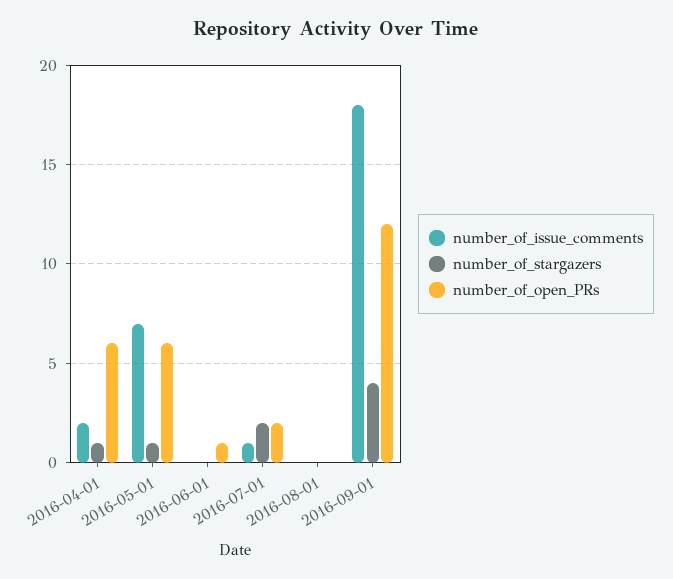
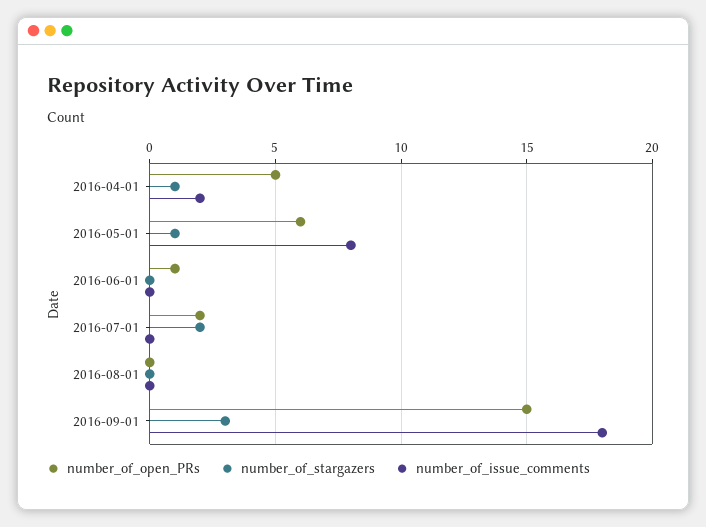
number_of_open_PRs, 2016-04-01: 6 -> 5
number_of_issue_comments, 2016-05-01: 7 -> 8
number_of_issue_comments, 2016-07-01: 1 -> 0
number_of_stargazers, 2016-09-01: 4 -> 3
number_of_open_PRs, 2016-09-01: 12 -> 15

